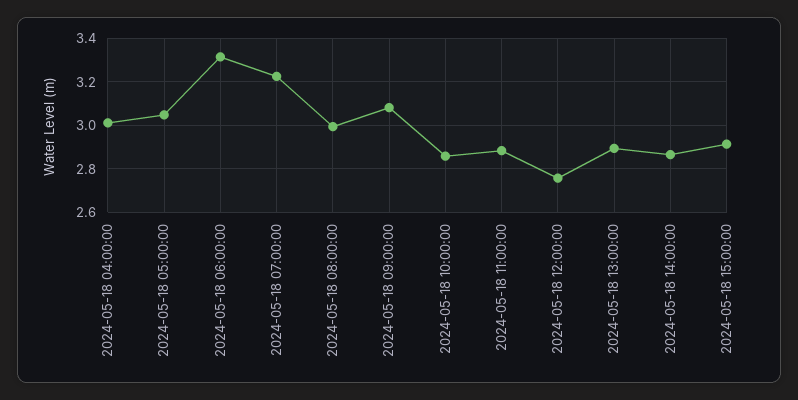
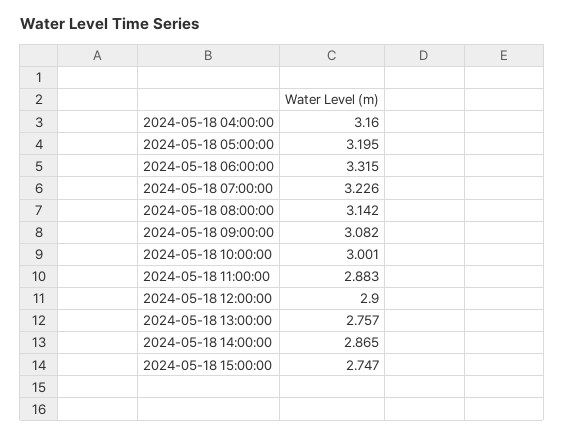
2024-05-18 04:00:00: 3 -> 3.16
2024-05-18 05:00:00: 3.05 -> 3.195
2024-05-18 08:00:00: 3 -> 3.142
2024-05-18 10:00:00: 2.85 -> 3.001
2024-05-18 12:00:00: 2.75 -> 2.9
2024-05-18 13:00:00: 2.9 -> 2.757
2024-05-18 15:00:00: 2.9 -> 2.747

